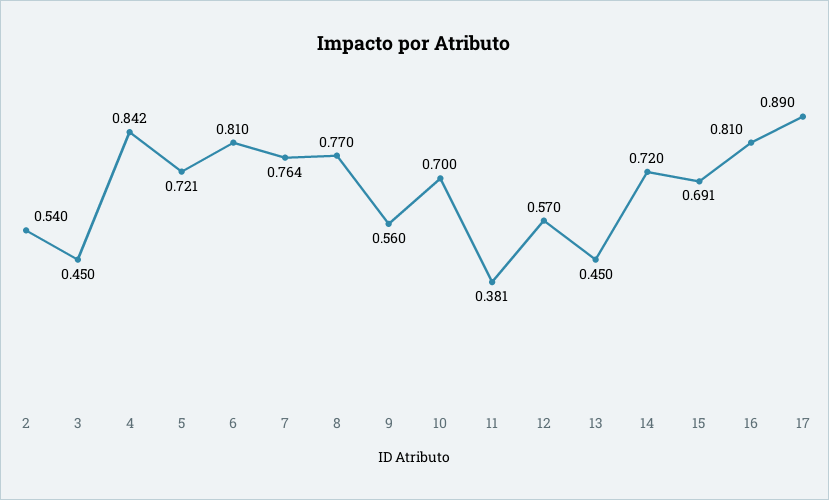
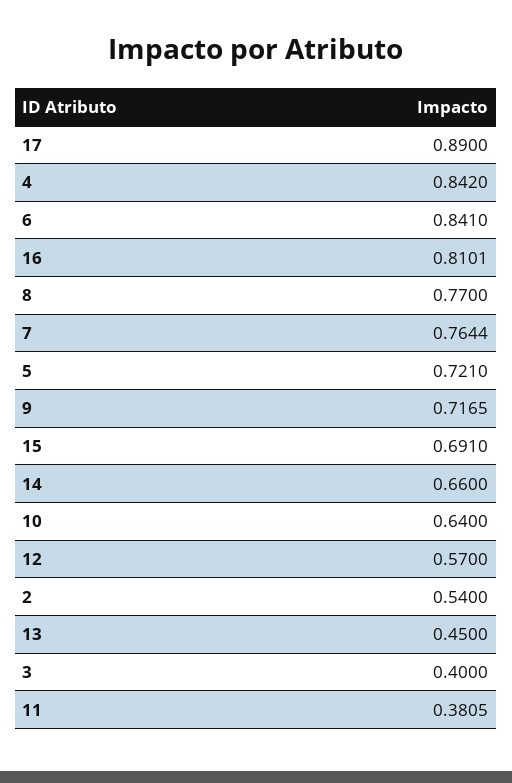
3: 0.45 -> 0.4
6: 0.81 -> 0.841
9: 0.56 -> 0.7165
10: 0.7 -> 0.64
14: 0.72 -> 0.66

